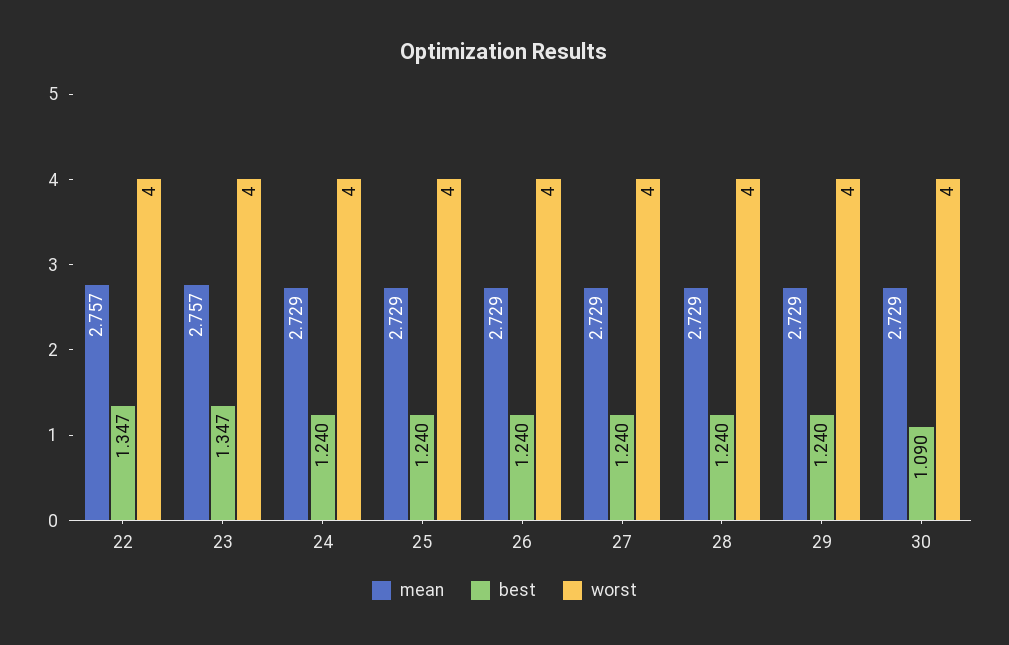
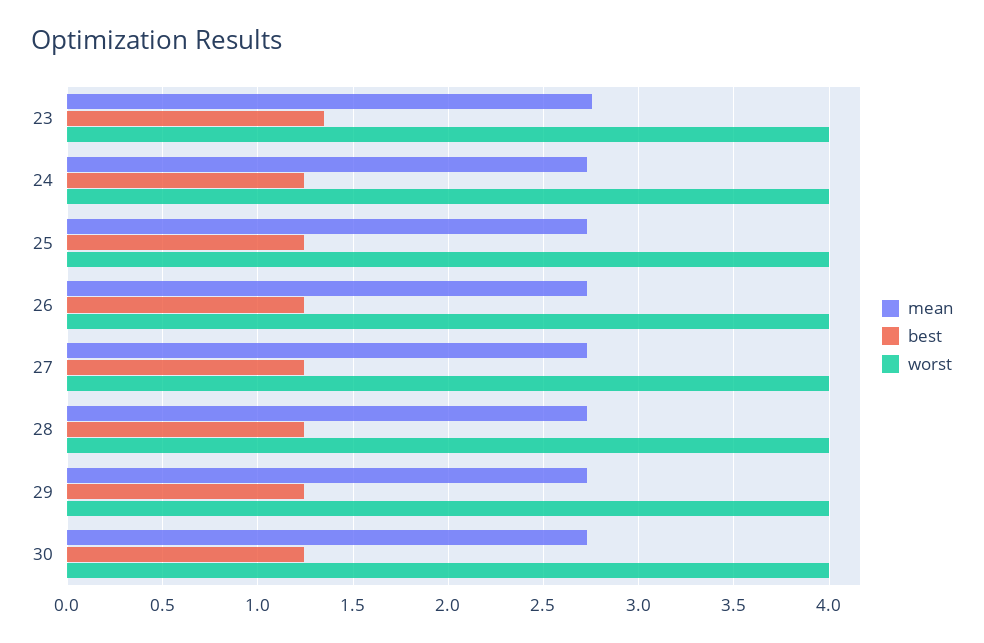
mean, 22: 2.757 -> none
best, 22: 1.347 -> none
worst, 22: 4 -> none
best, 30: 1.09 -> 1.25

